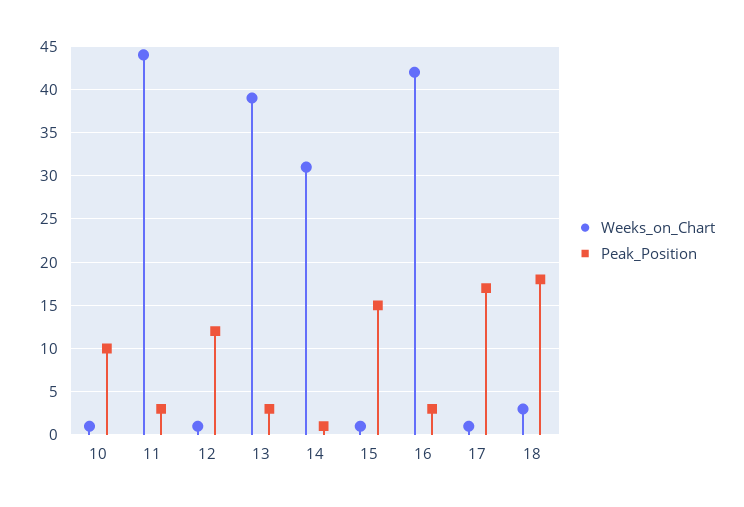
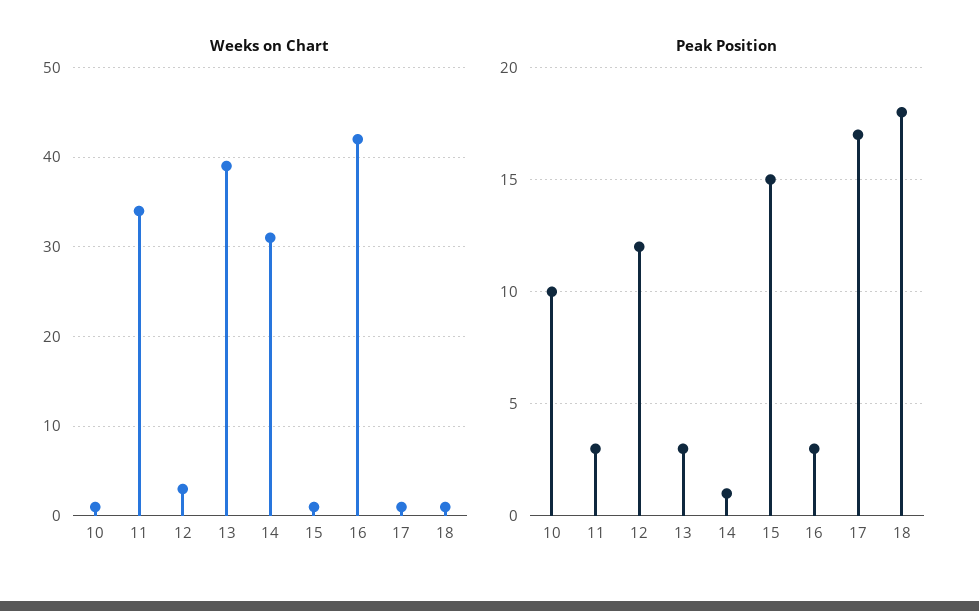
Weeks_on_Chart, 11: 44 -> 34
Weeks_on_Chart, 12: 1 -> 3
Weeks_on_Chart, 18: 3 -> 1

